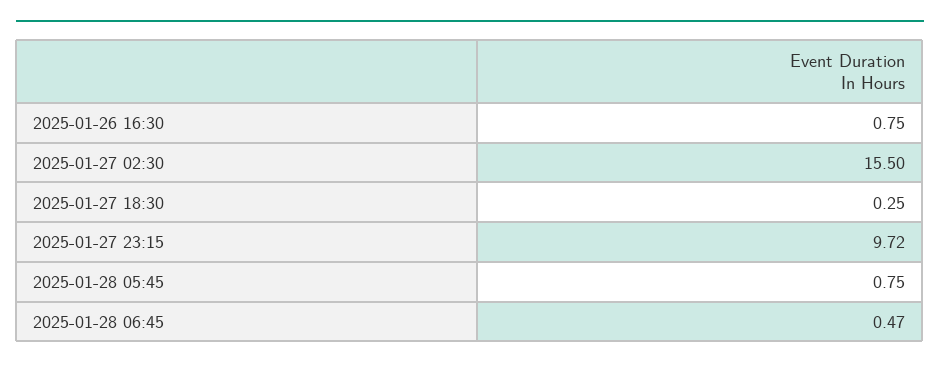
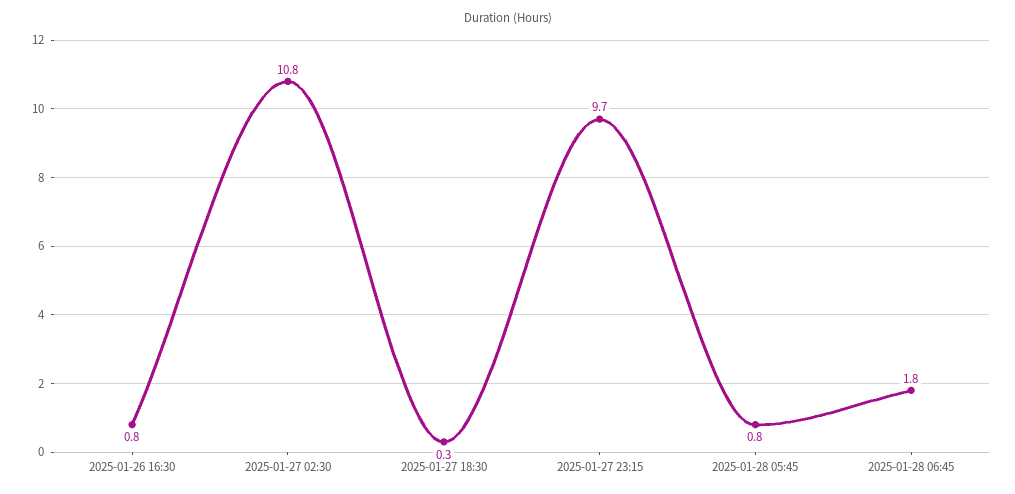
2025-01-27 02:30: 15.5 -> 10.8
2025-01-28 06:45: 0.47 -> 1.8

